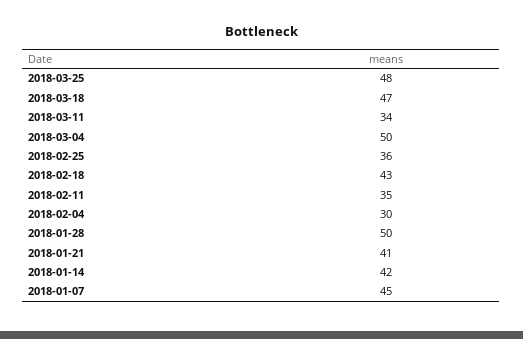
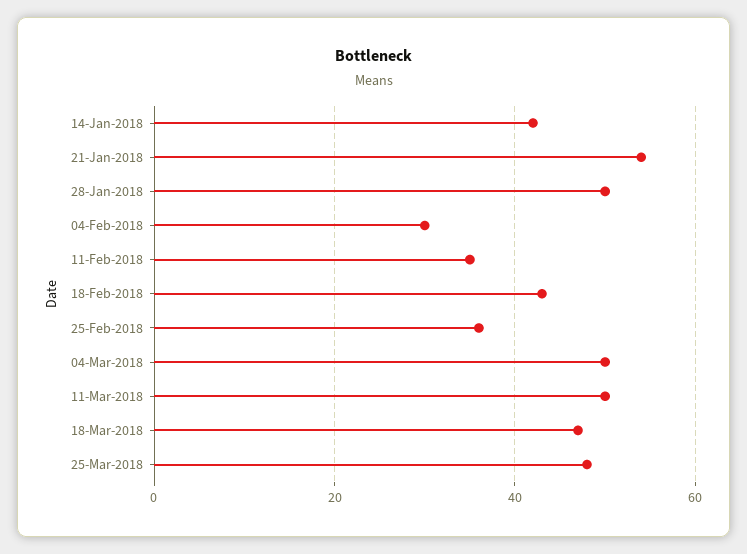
2018-03-11: 34 -> 50
2018-01-21: 41 -> 55
2018-01-07: 45 -> none

